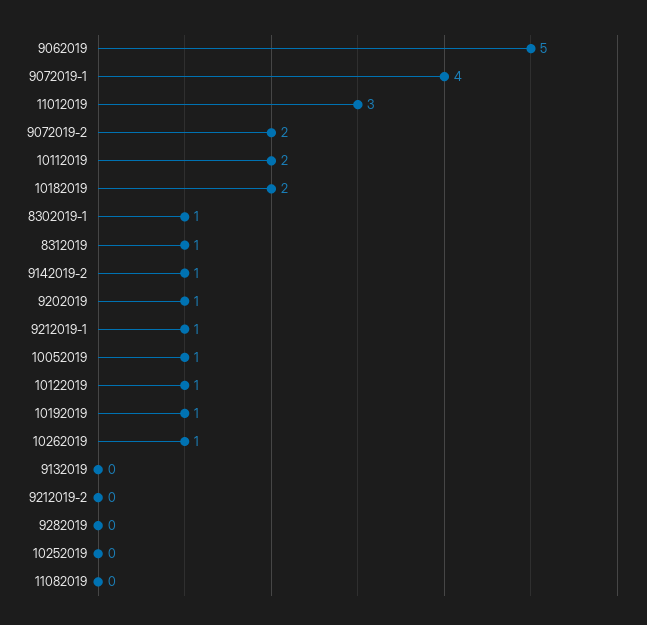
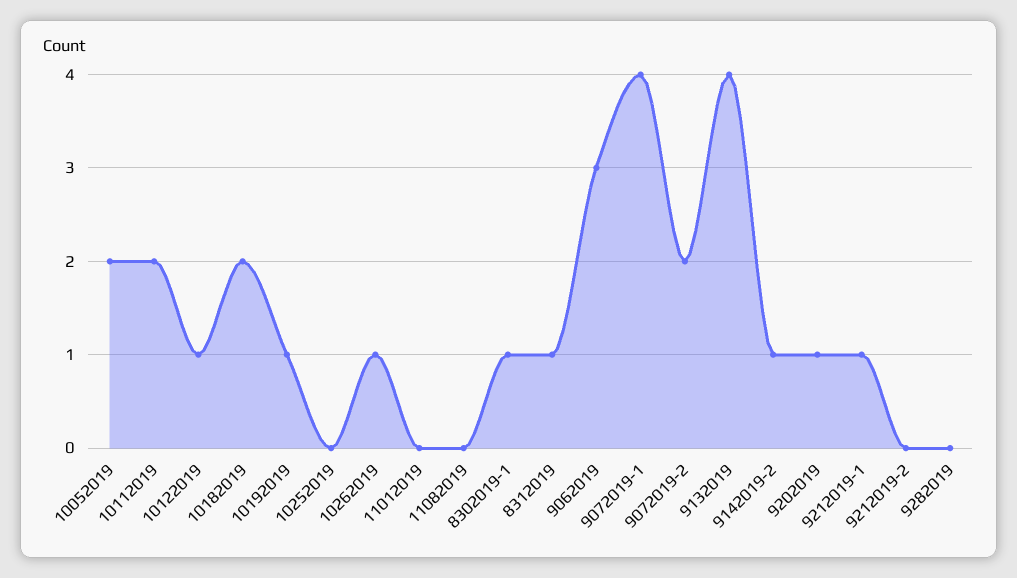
9062019: 5 -> 3
11012019: 3 -> 0
10052019: 1 -> 2
9132019: 0 -> 4

